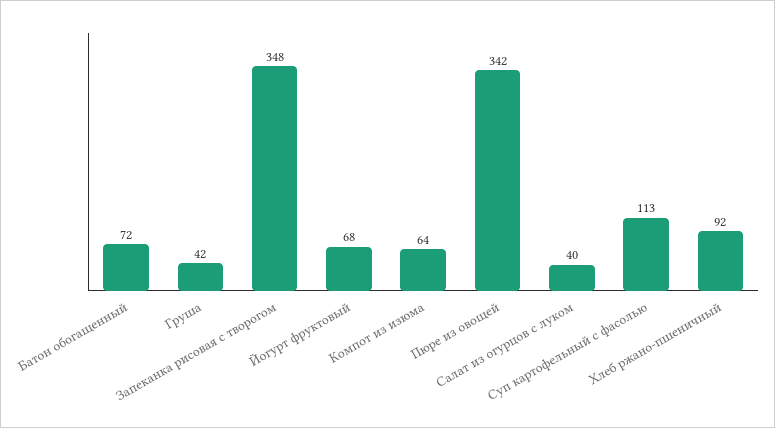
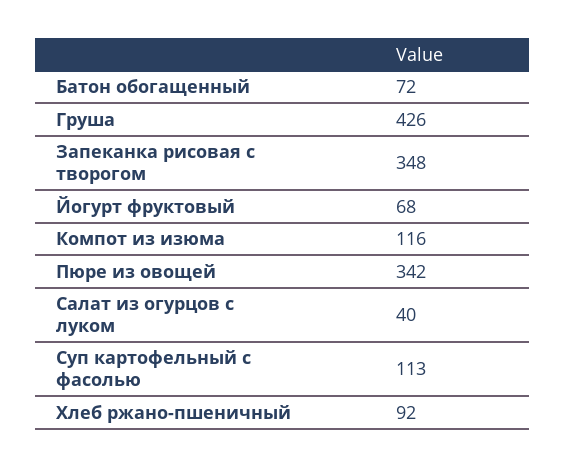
Груша: 42 -> 426
Компот из изюма: 64 -> 116

